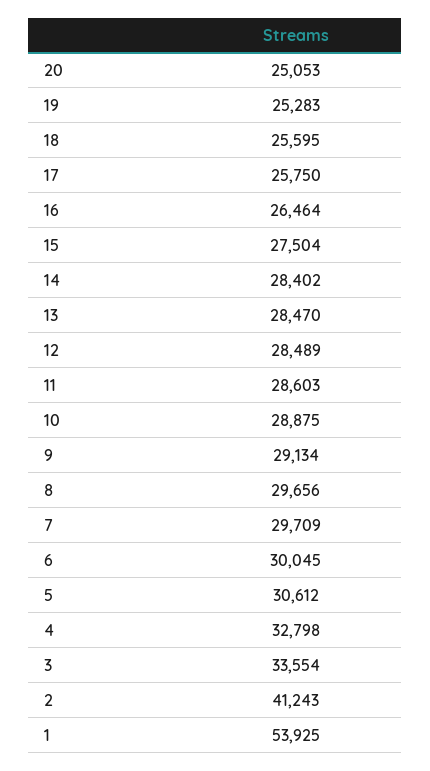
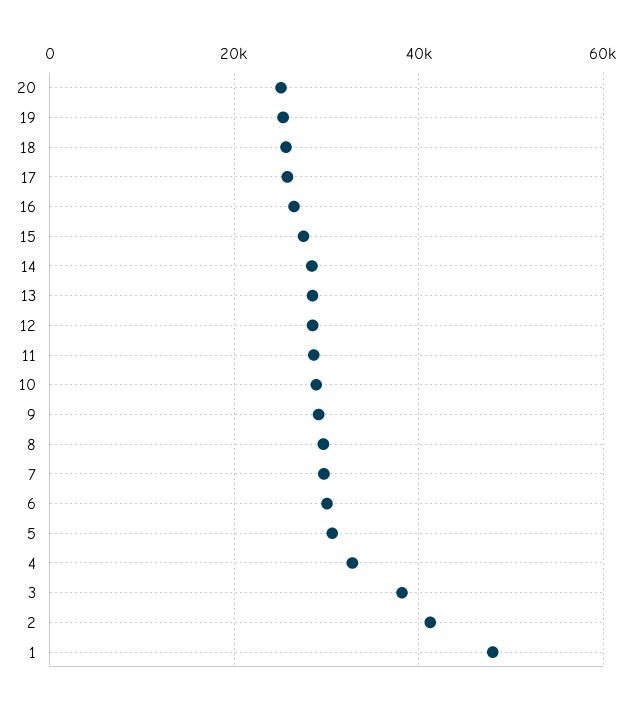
3: 33554 -> 38000
1: 53925 -> 48000

